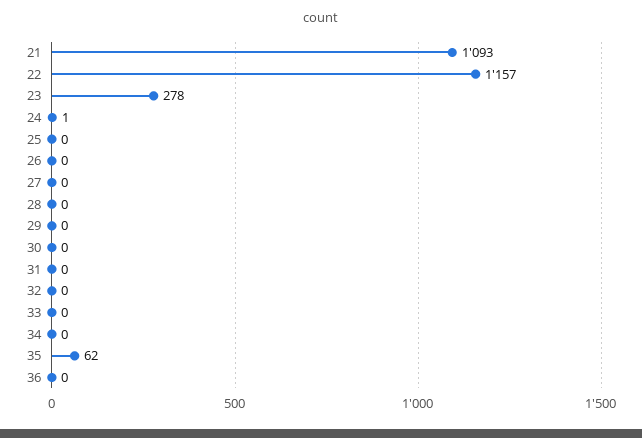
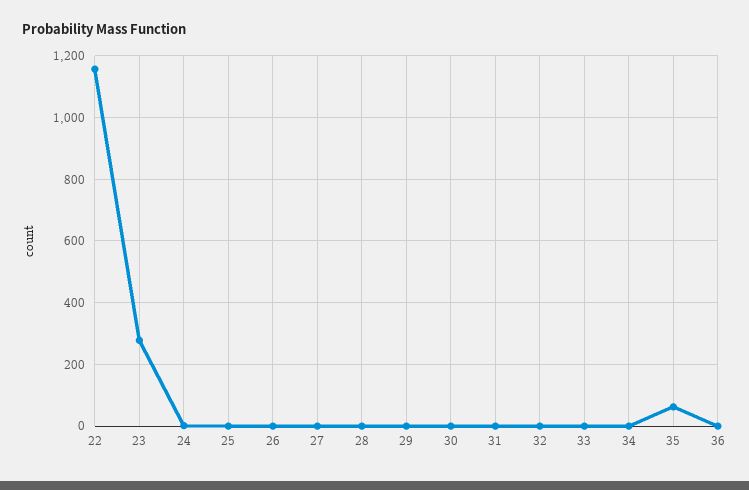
21: 1093 -> none

